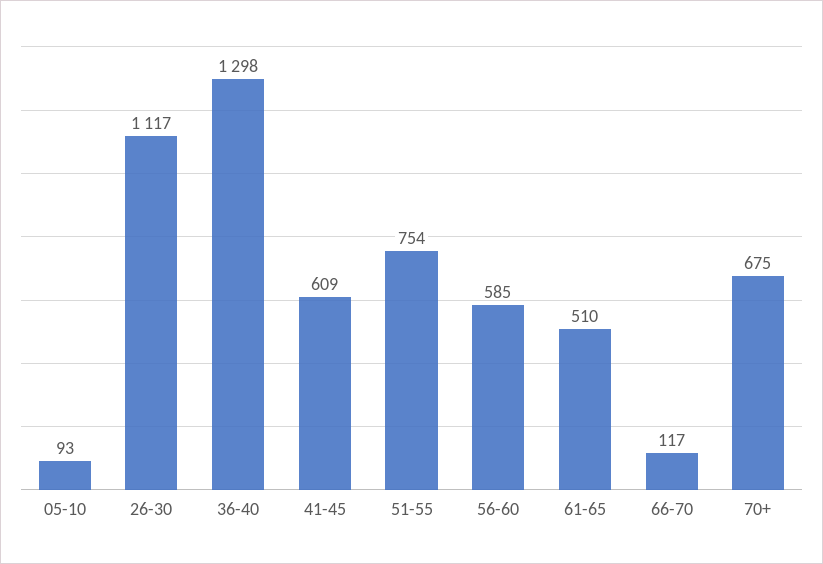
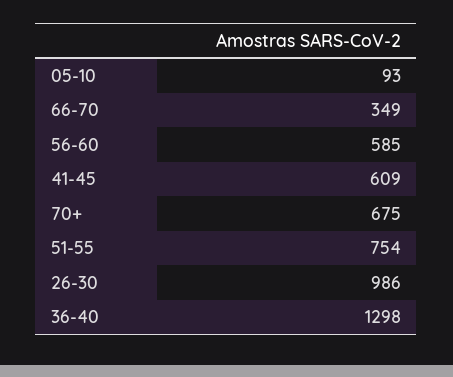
26-30: 1117 -> 986
61-65: 510 -> none
66-70: 117 -> 349

